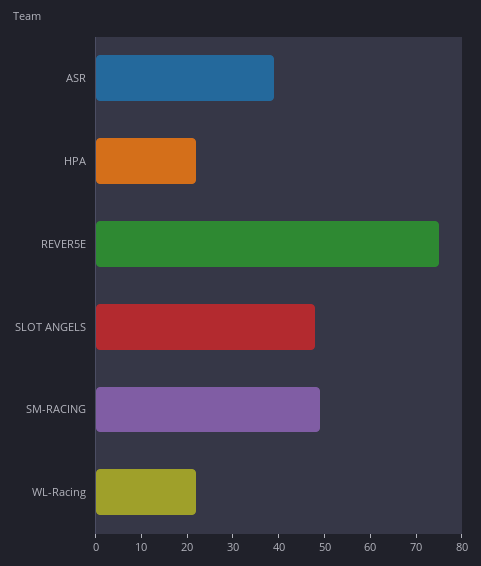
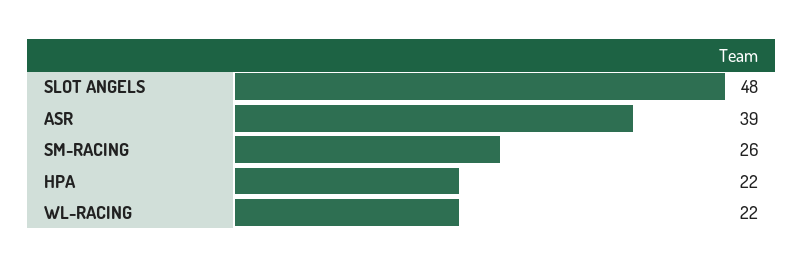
REVER5E: 75 -> none
SM-RACING: 50 -> 26

